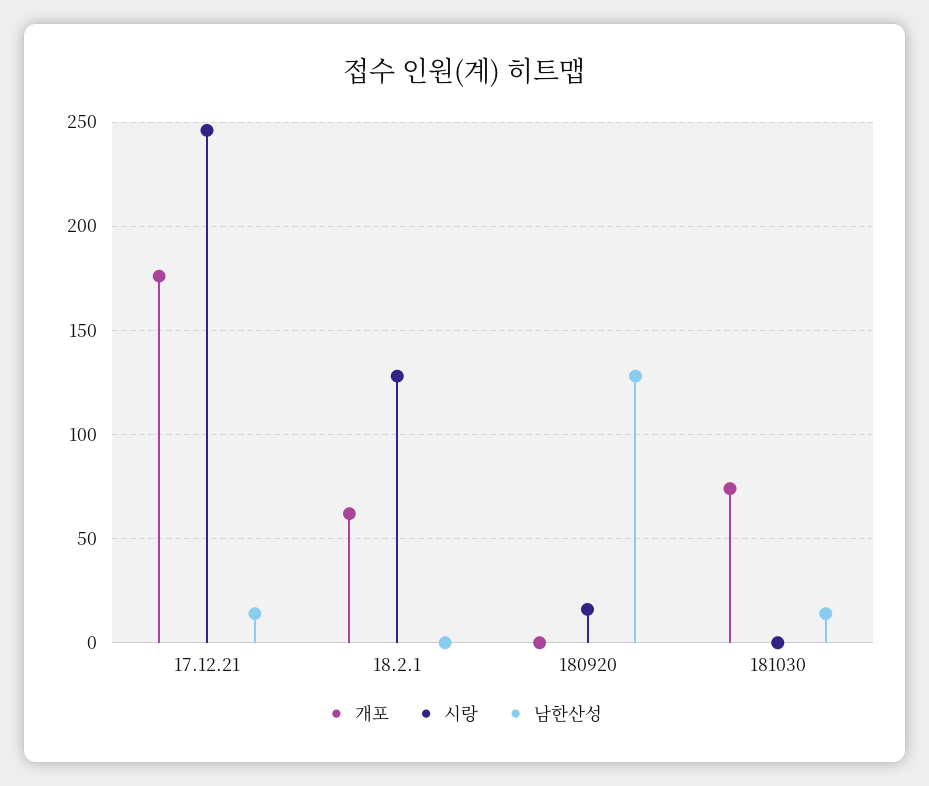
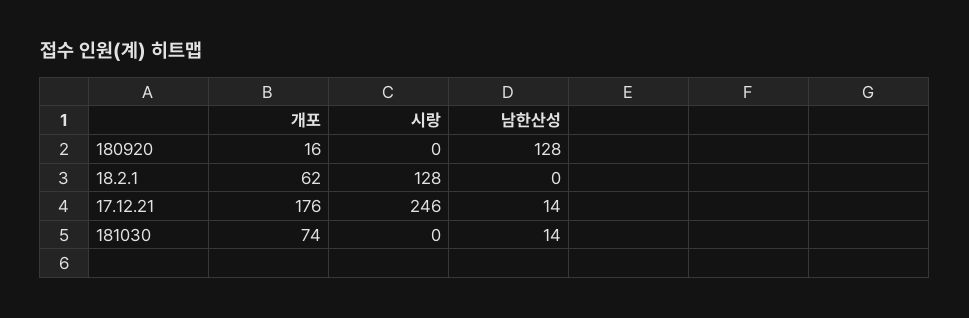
개포, 180920: 0 -> 16
시랑, 180920: 15 -> 0

